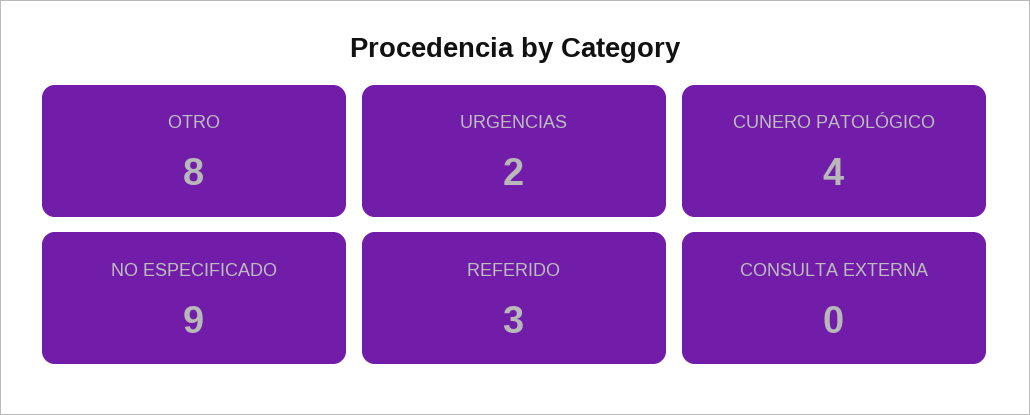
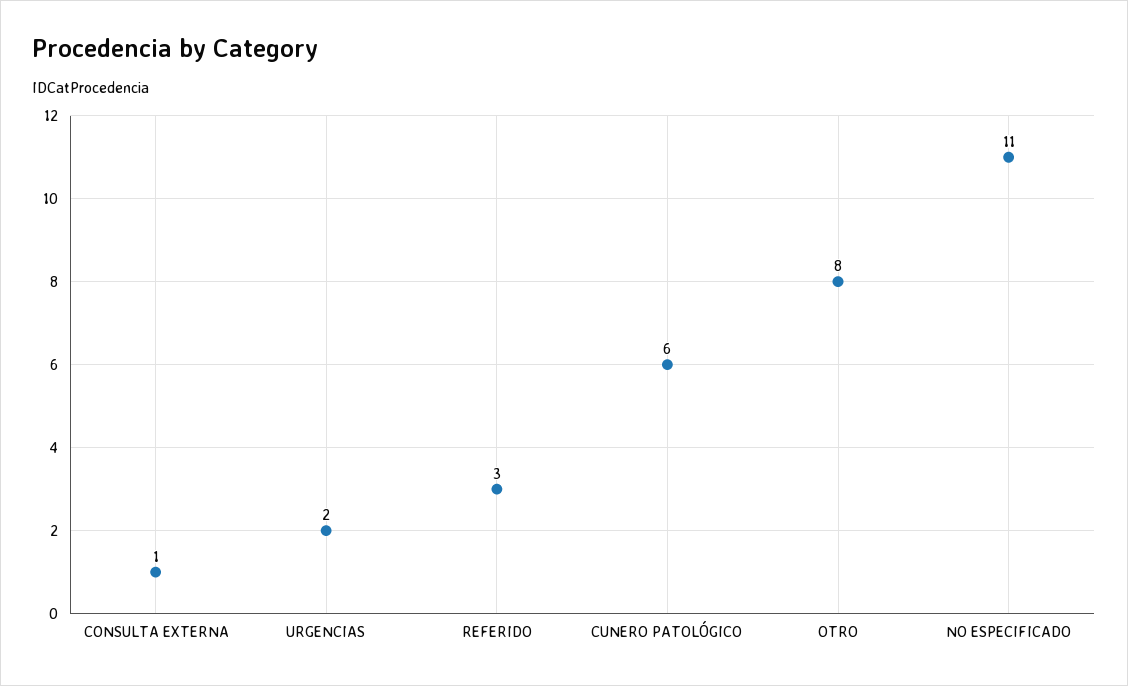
CUNERO PATOLÓGICO: 4 -> 6
NO ESPECIFICADO: 9 -> 11
CONSULTA EXTERNA: 0 -> 1

